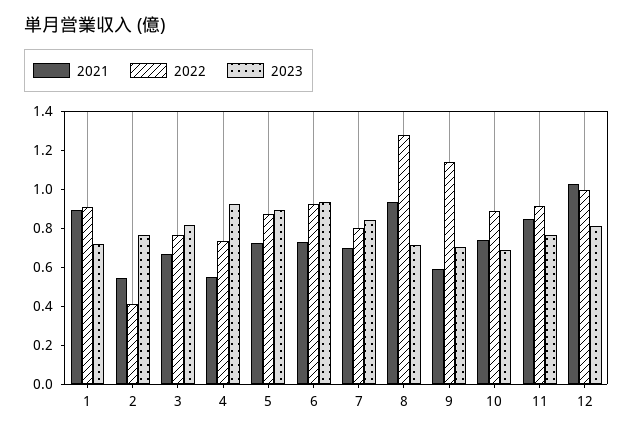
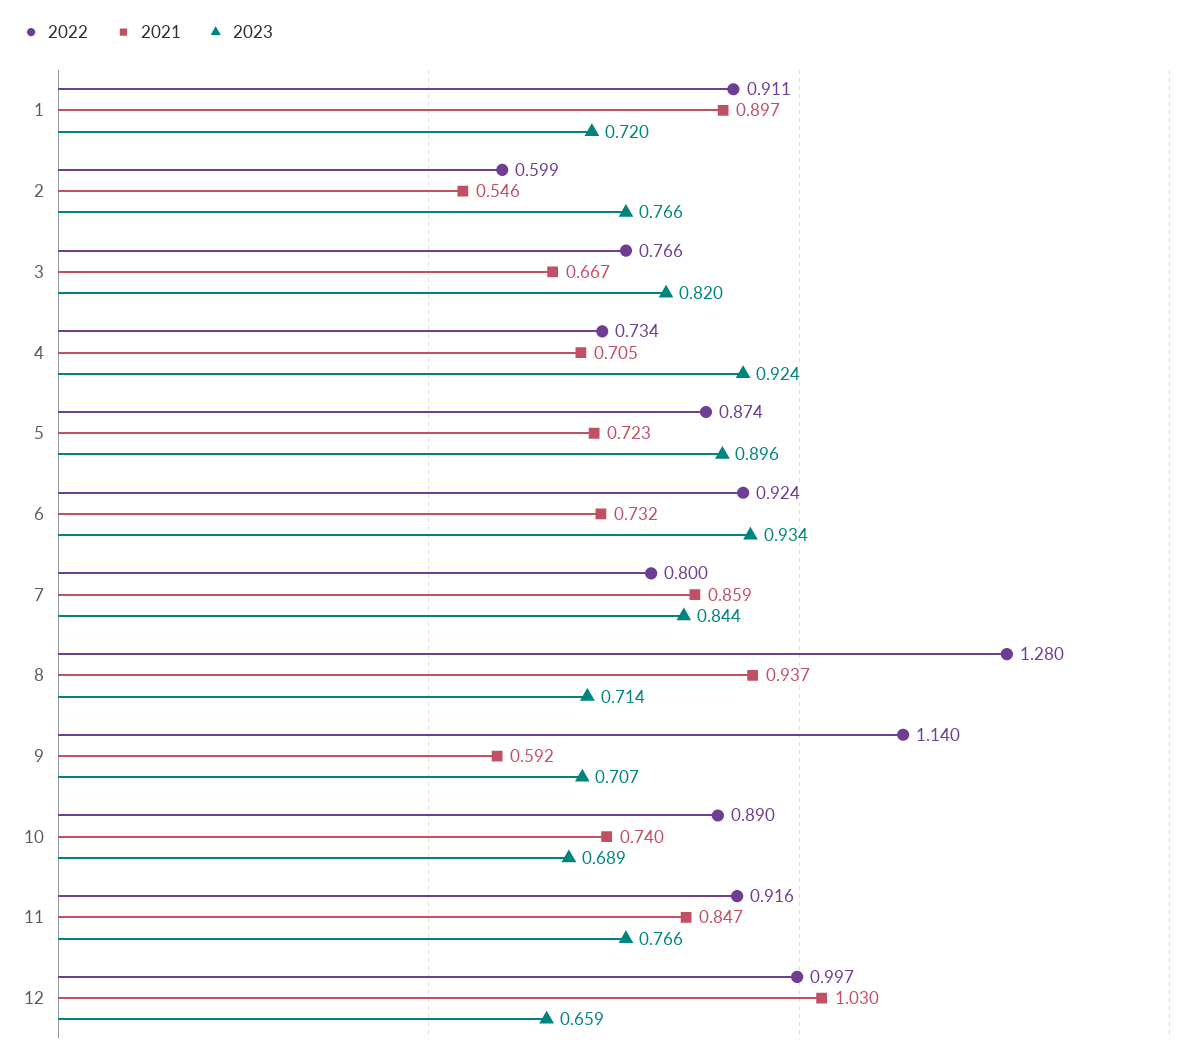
2022, 2: 0.4 -> 0.599
2021, 4: 0.55 -> 0.705
2021, 7: 0.7 -> 0.859
2023, 12: 0.8 -> 0.659

